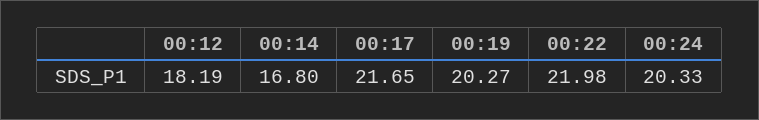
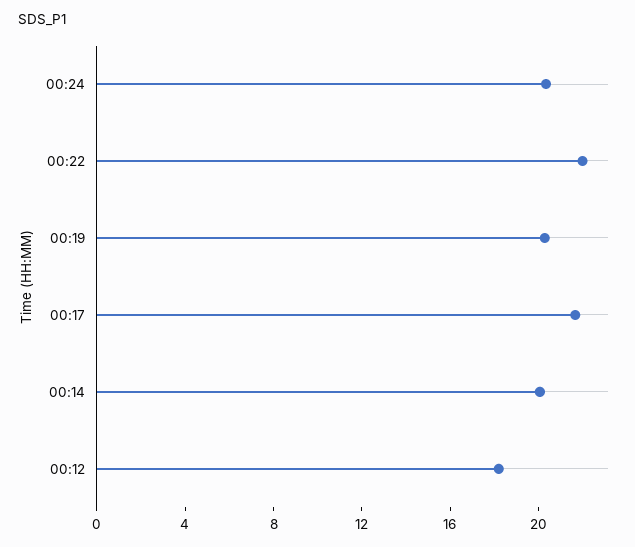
00:14: 16.8 -> 20

